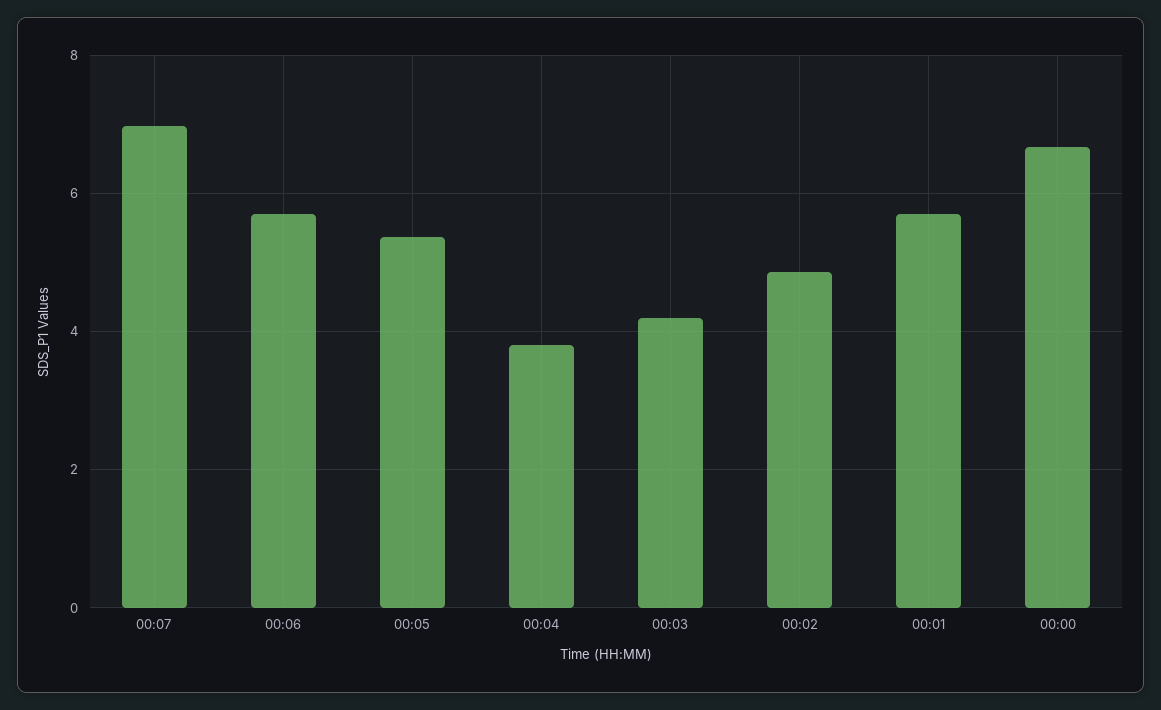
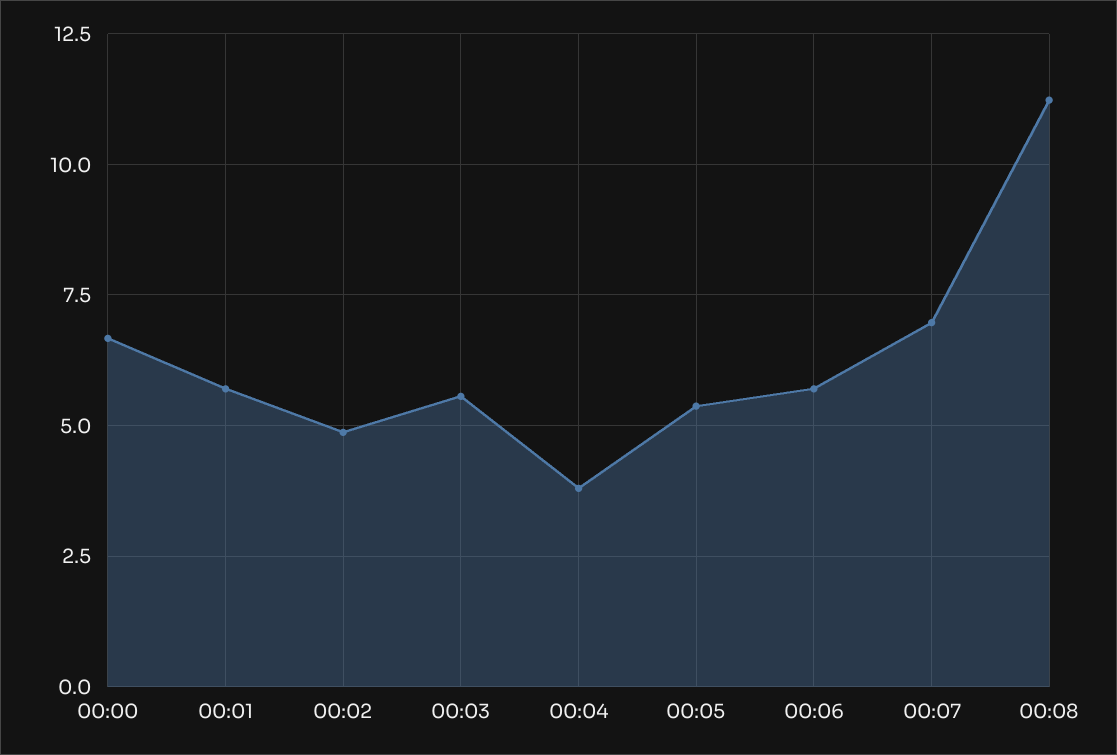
00:03: 4.2 -> 5.5
00:08: none -> 11.25

